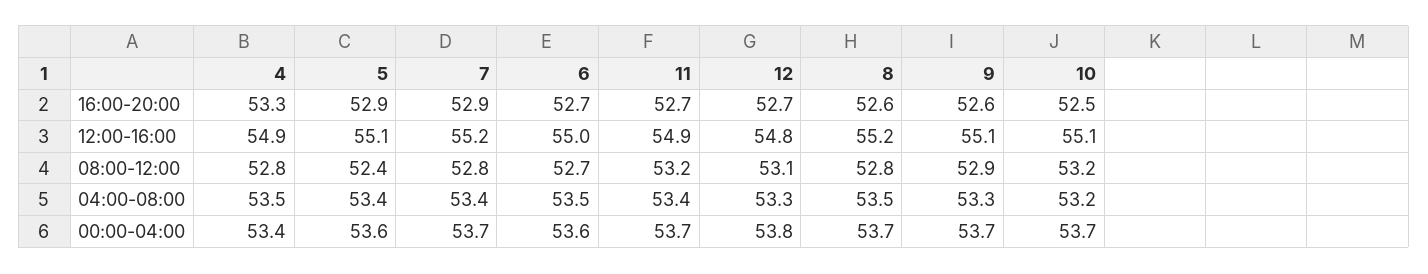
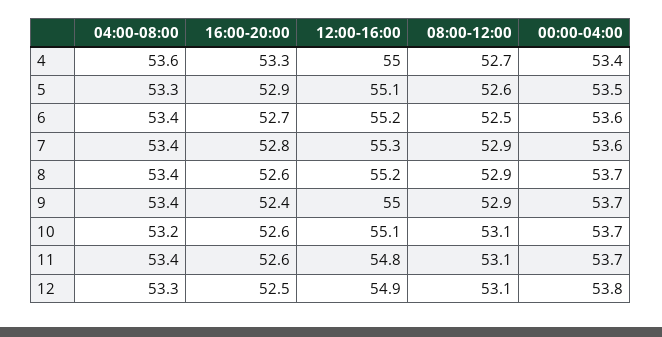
7, 16:00-20:00: 52.9 -> 52.8
11, 16:00-20:00: 52.7 -> 52.6
12, 16:00-20:00: 52.7 -> 52.5
9, 16:00-20:00: 52.6 -> 52.4
10, 16:00-20:00: 52.5 -> 52.6
4, 12:00-16:00: 54.9 -> 55
7, 12:00-16:00: 55.2 -> 55.3
6, 12:00-16:00: 55 -> 55.2
11, 12:00-16:00: 54.9 -> 54.8
12, 12:00-16:00: 54.8 -> 54.9
9, 12:00-16:00: 55.1 -> 55
4, 08:00-12:00: 52.8 -> 52.7
5, 08:00-12:00: 52.4 -> 52.6
7, 08:00-12:00: 52.8 -> 52.9
6, 08:00-12:00: 52.7 -> 52.5
11, 08:00-12:00: 53.2 -> 53.1
8, 08:00-12:00: 52.8 -> 52.9
10, 08:00-12:00: 53.2 -> 53.1
4, 04:00-08:00: 53.5 -> 53.6
5, 04:00-08:00: 53.4 -> 53.3
6, 04:00-08:00: 53.5 -> 53.4
8, 04:00-08:00: 53.5 -> 53.4
9, 04:00-08:00: 53.3 -> 53.4
5, 00:00-04:00: 53.6 -> 53.5
7, 00:00-04:00: 53.7 -> 53.6

